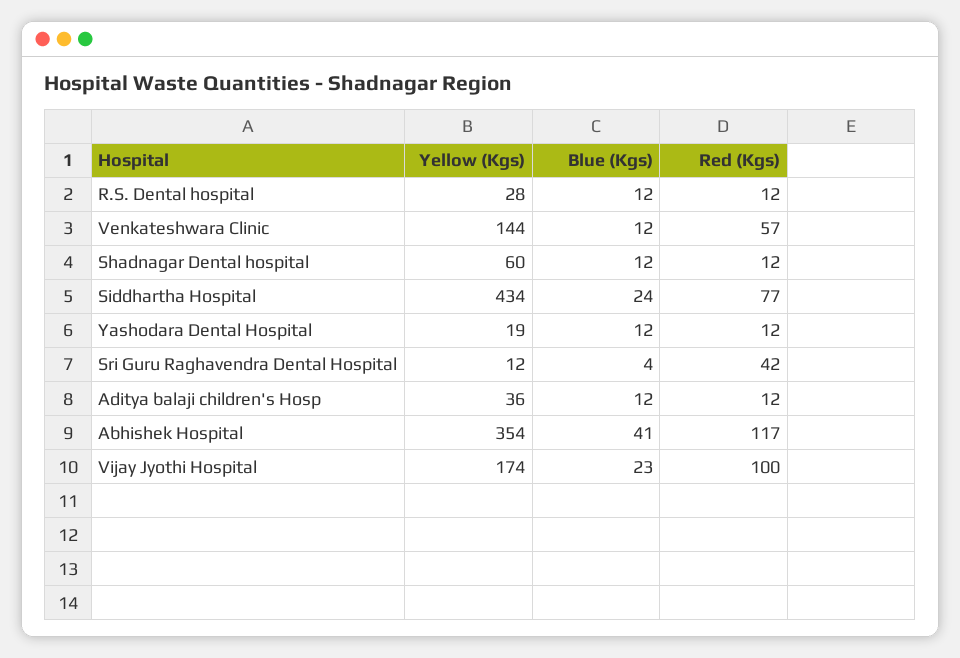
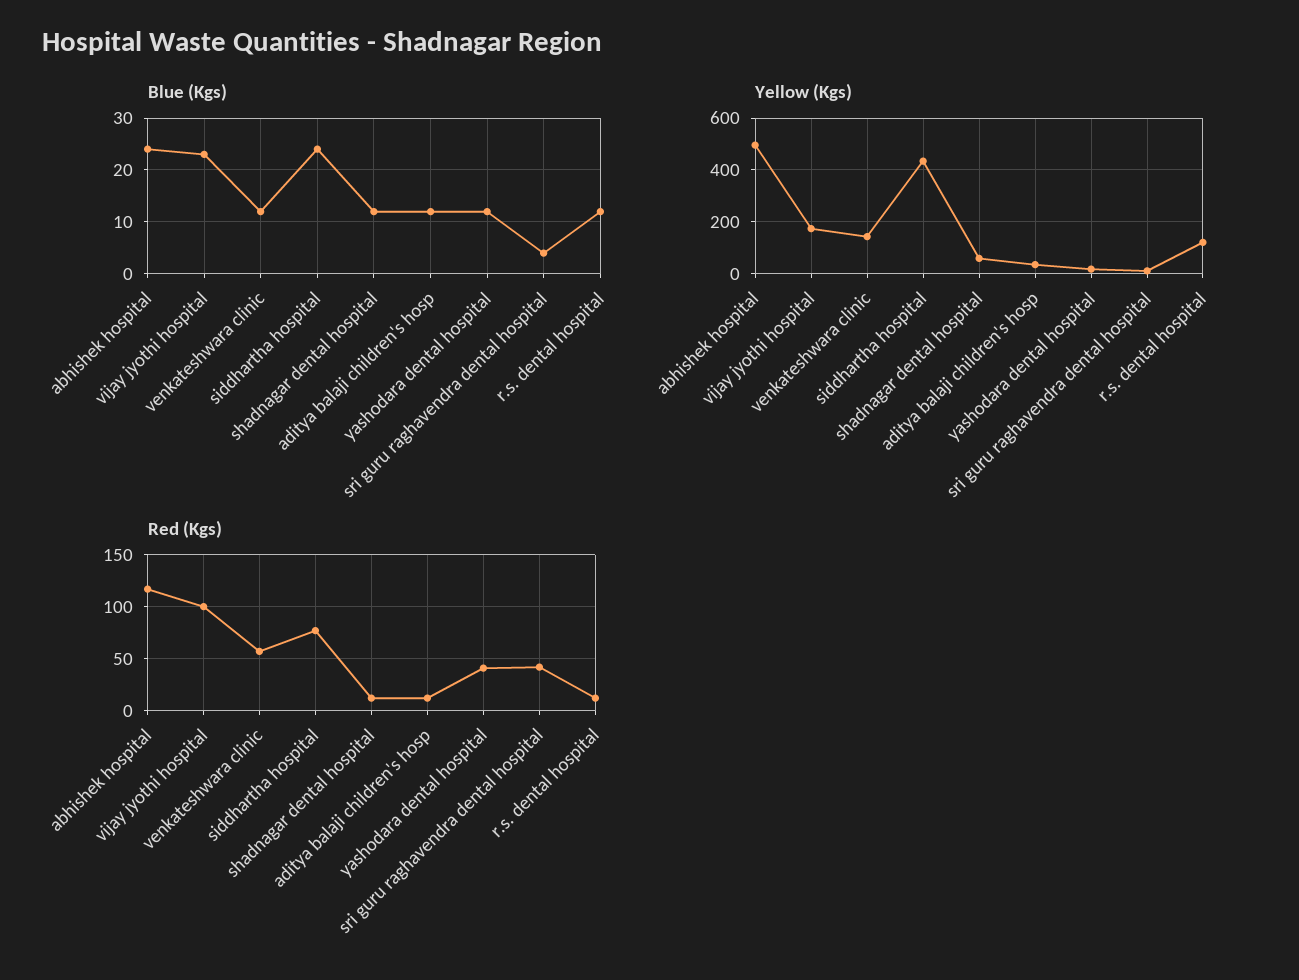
Yellow (Kgs), R.S. Dental hospital: 28 -> 125
Red (Kgs), Yashodara Dental Hospital: 12 -> 40
Yellow (Kgs), Abhishek Hospital: 354 -> 500
Blue (Kgs), Abhishek Hospital: 41 -> 25

